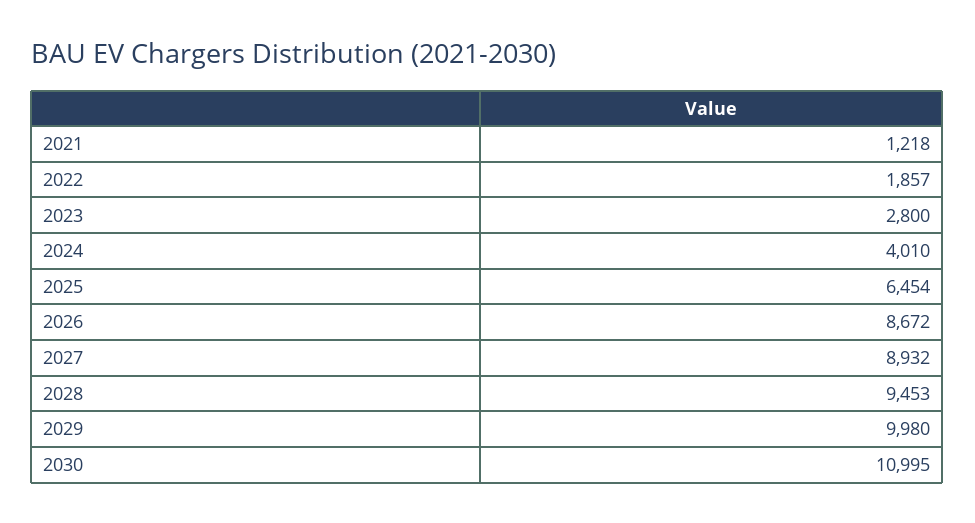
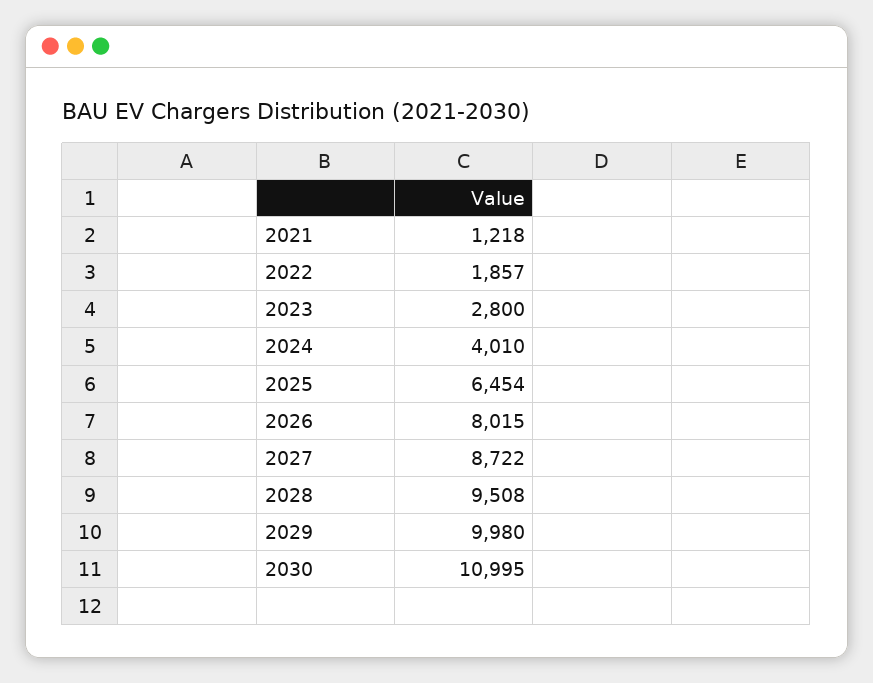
2026: 8672 -> 8015
2027: 8932 -> 8722
2028: 9453 -> 9508

